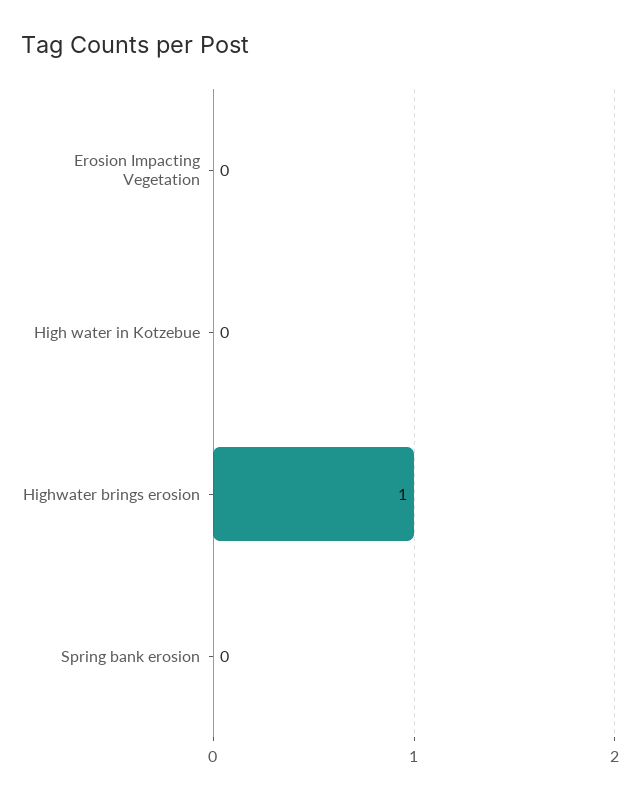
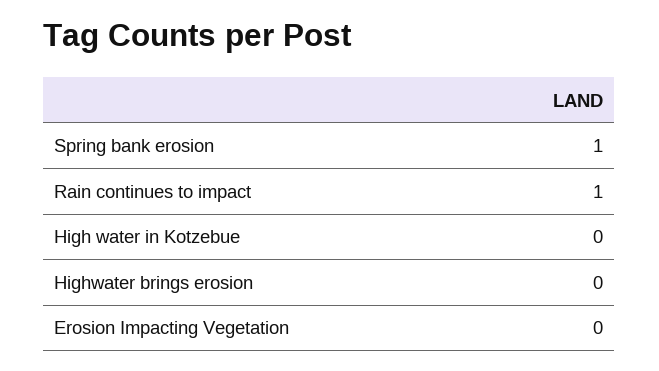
Highwater brings erosion: 1 -> 0
Spring bank erosion: 0 -> 1
Rain continues to impact: none -> 1

